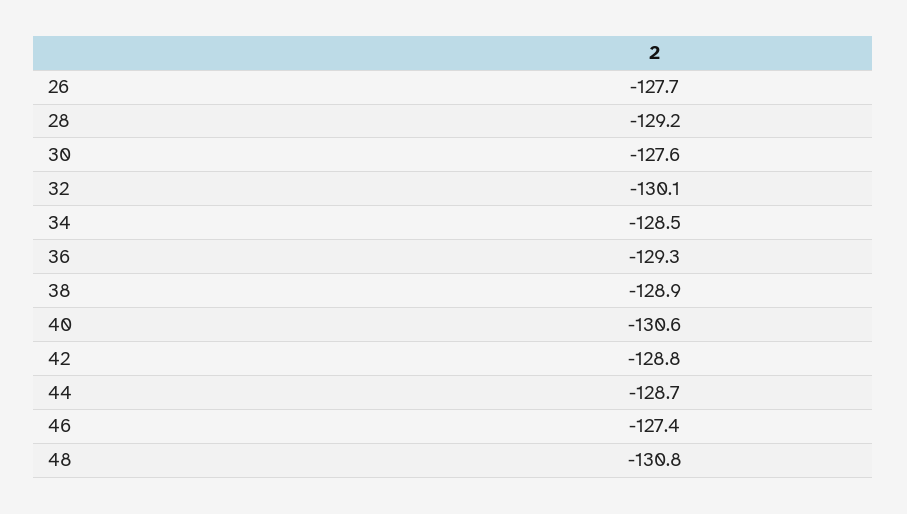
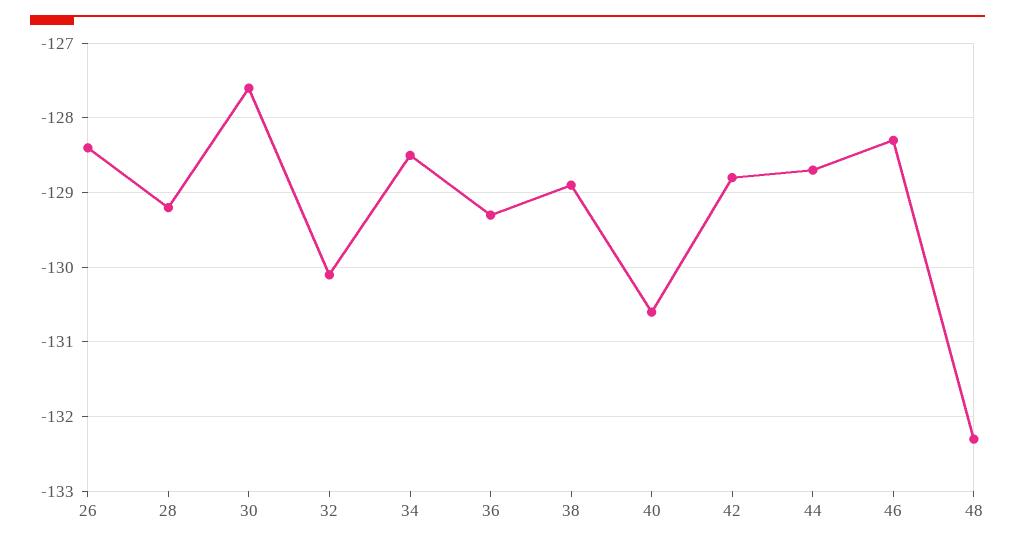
26: -127.7 -> -128.4
46: -127.4 -> -128.3
48: -130.8 -> -132.3

